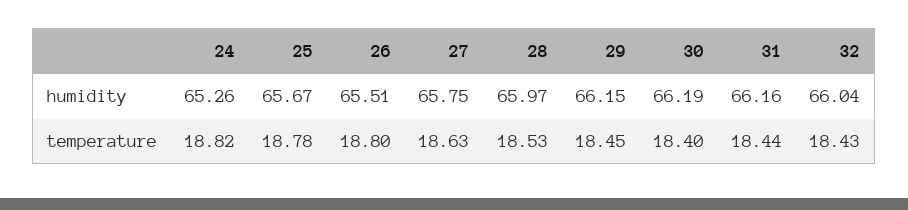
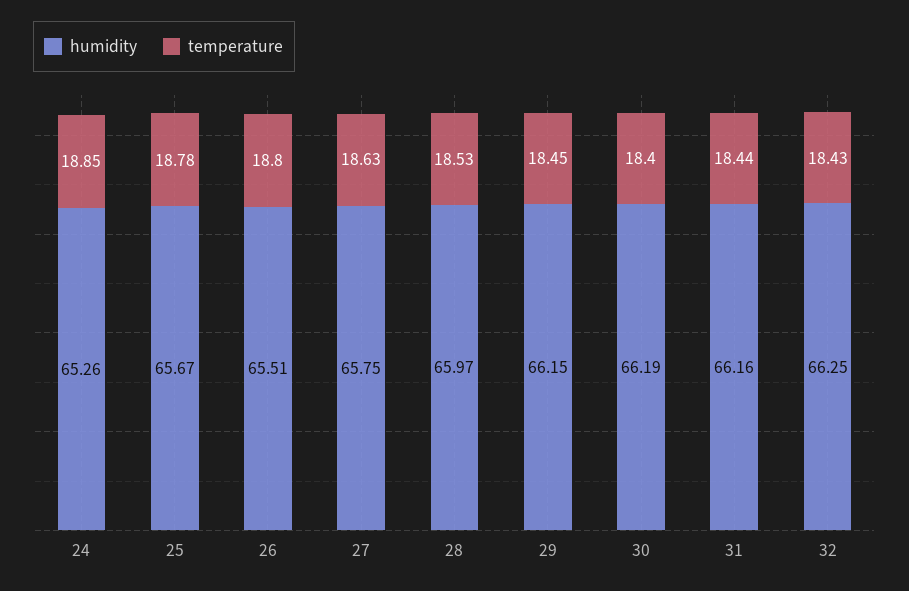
humidity, 32: 66.04 -> 66.25
temperature, 24: 18.82 -> 18.85

